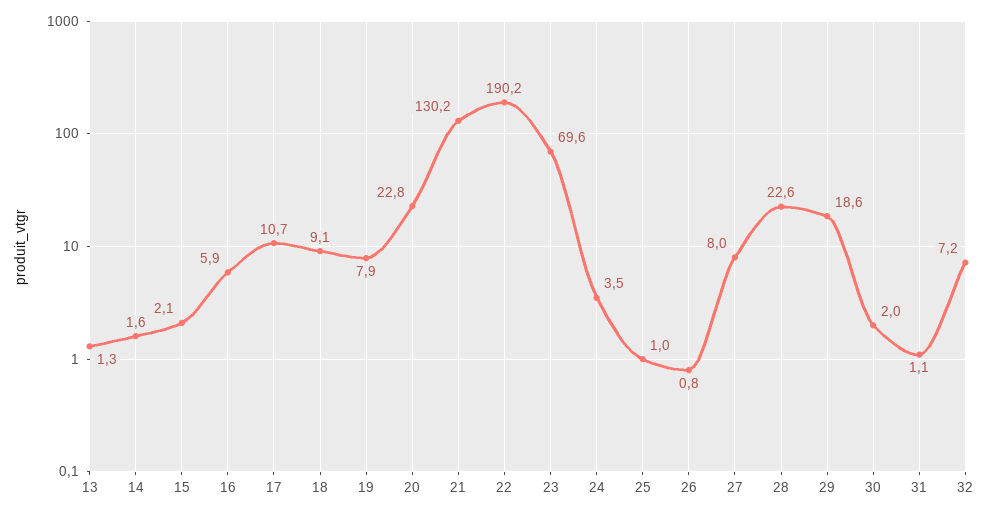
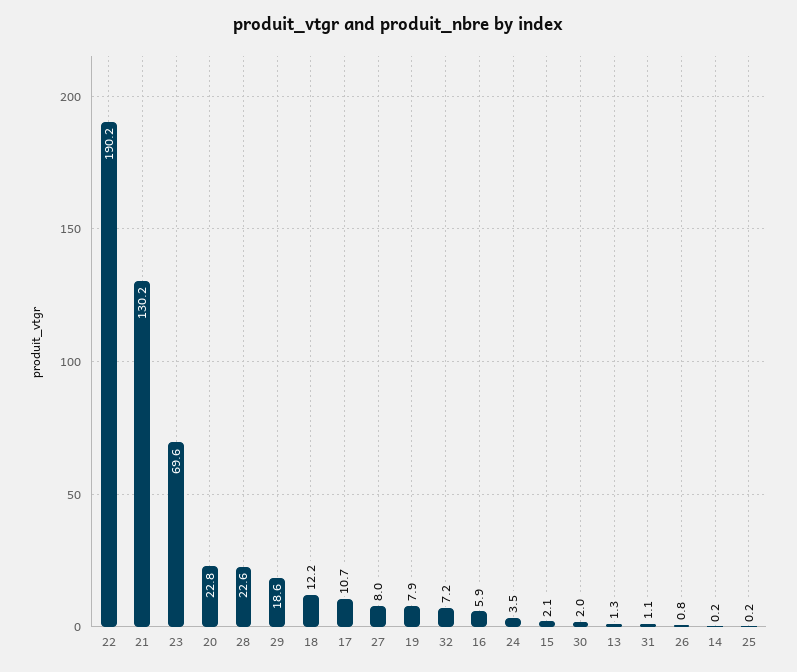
14: 1.6 -> 0.2
18: 9.1 -> 12.2
25: 1 -> 0.2

